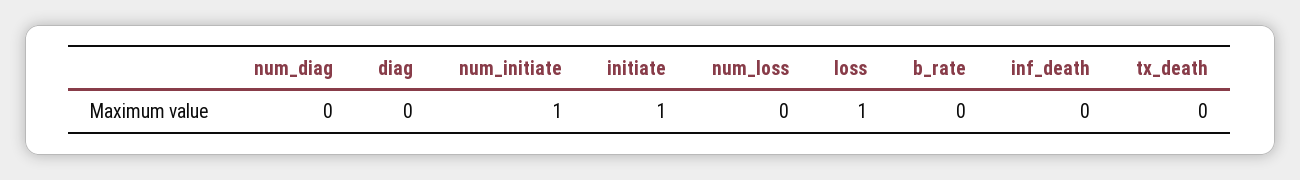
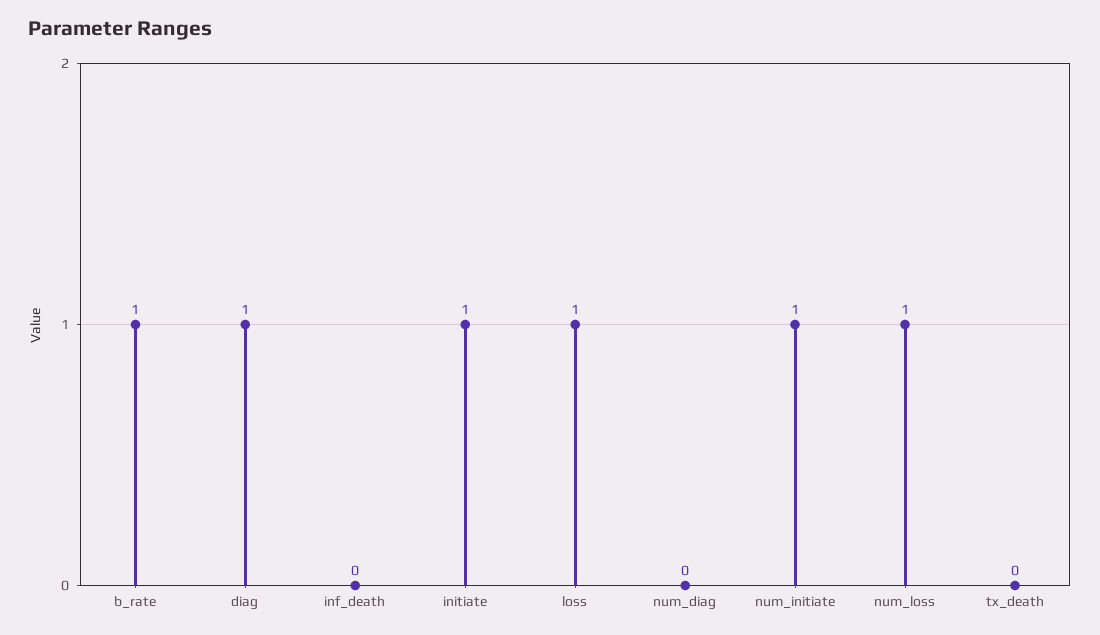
diag: 0 -> 1
num_loss: 0 -> 1
b_rate: 0 -> 1

